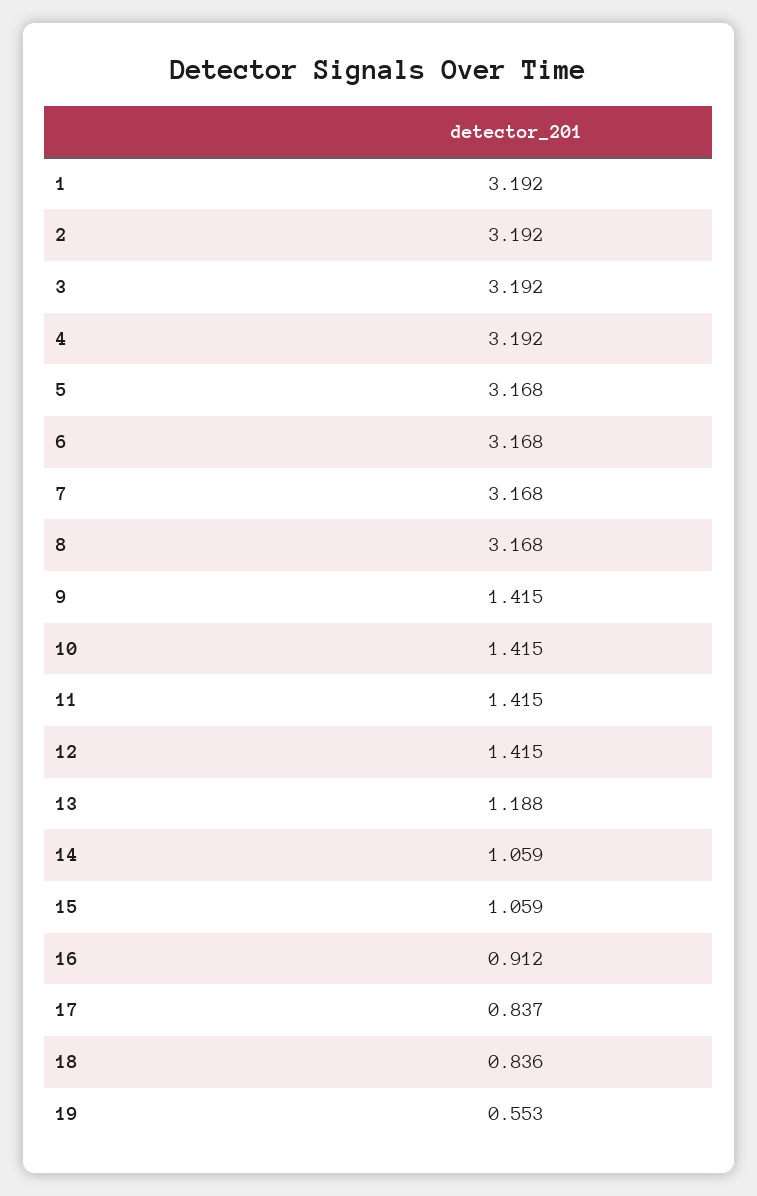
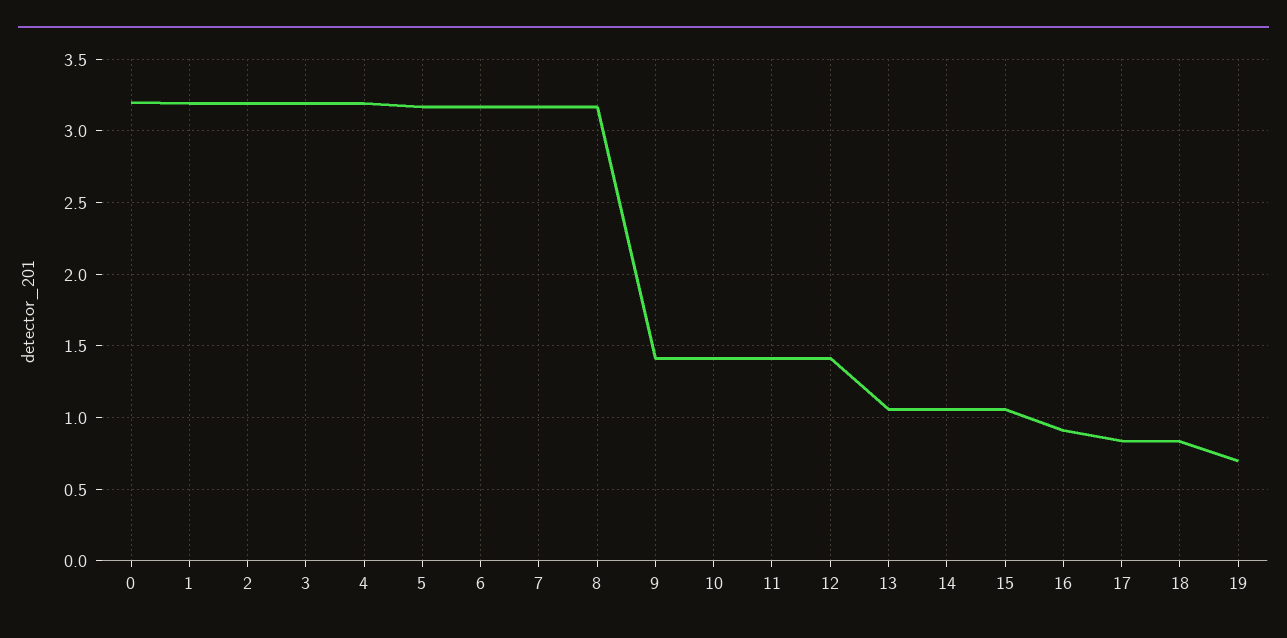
13: 1.188 -> 1.05
19: 0.553 -> 0.7
0: none -> 3.2

